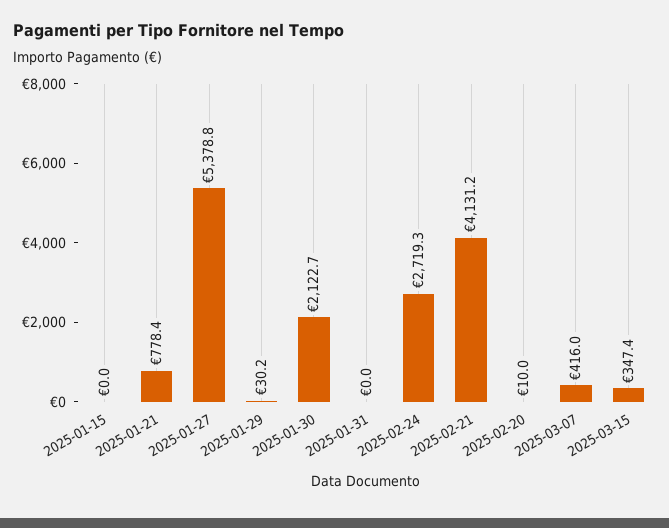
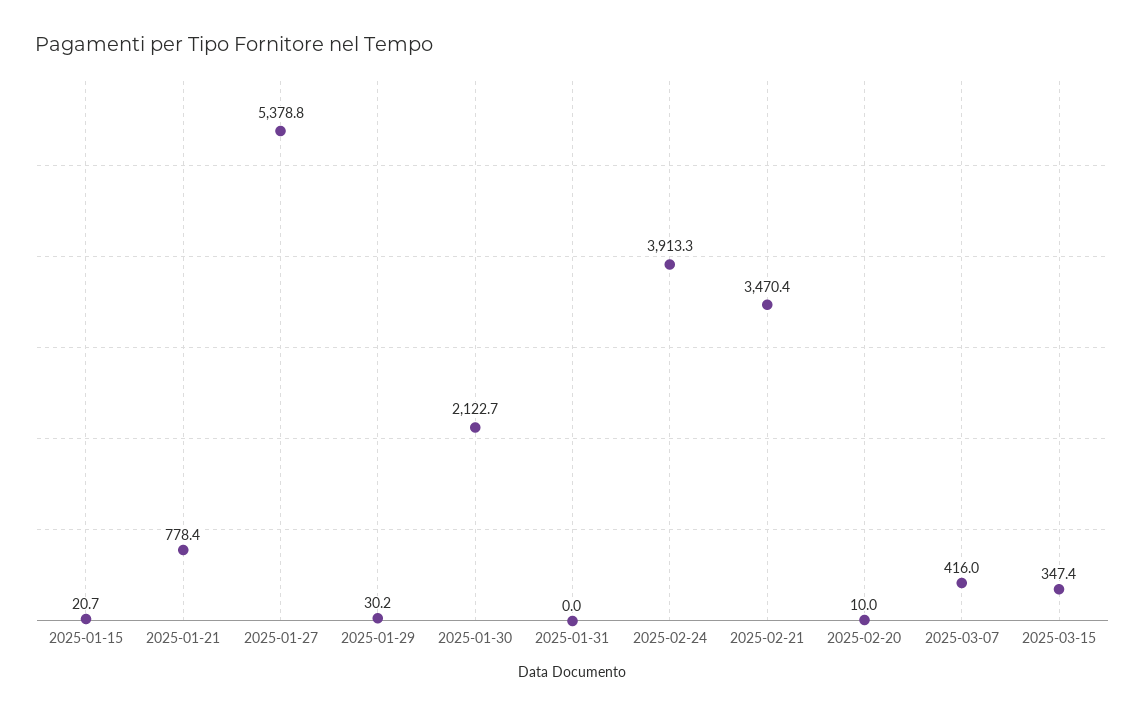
2025-01-15: 0 -> 20.7
2025-02-24: 2719.3 -> 3913.3
2025-02-21: 4131.2 -> 3470.4

